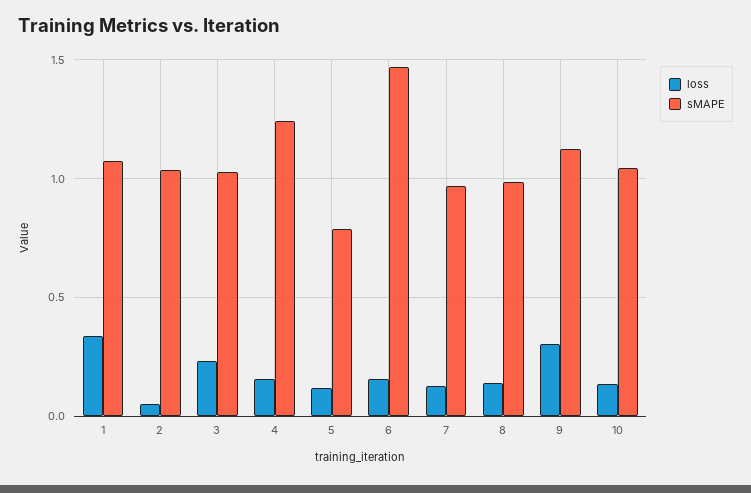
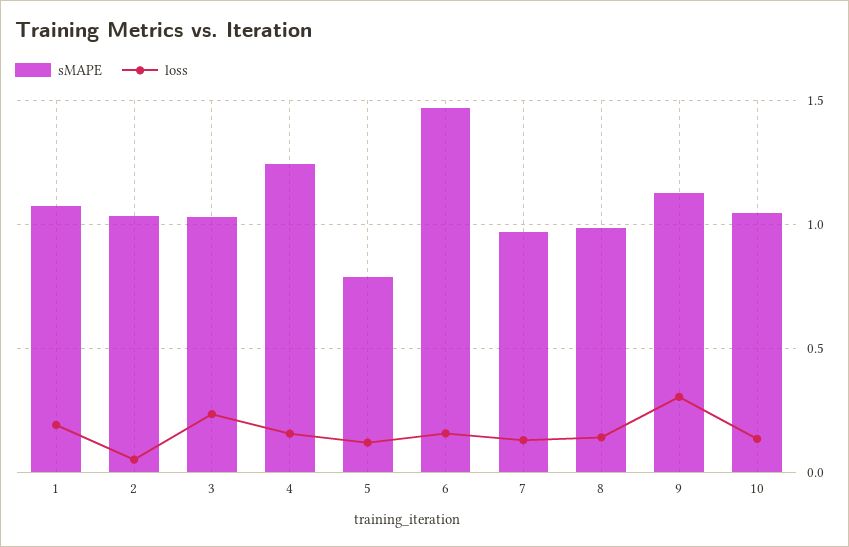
loss, 1: 0.35 -> 0.2

